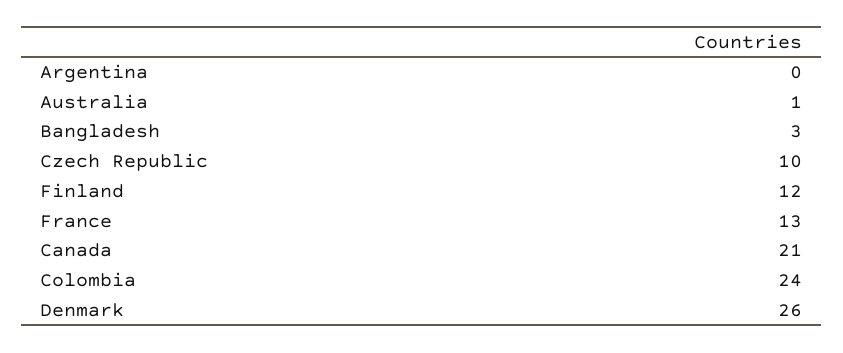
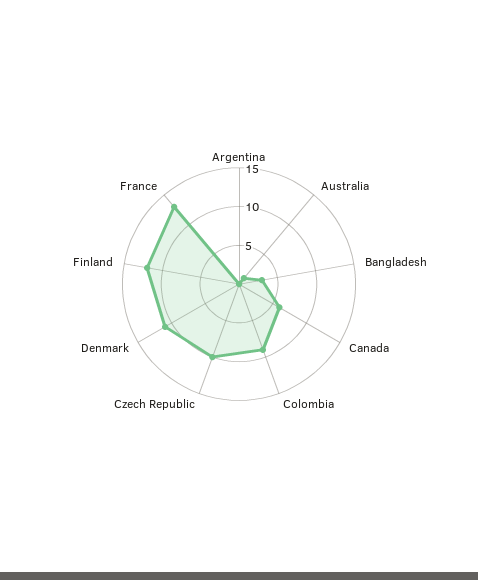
Canada: 21 -> 5
Colombia: 24 -> 10
Denmark: 26 -> 10

